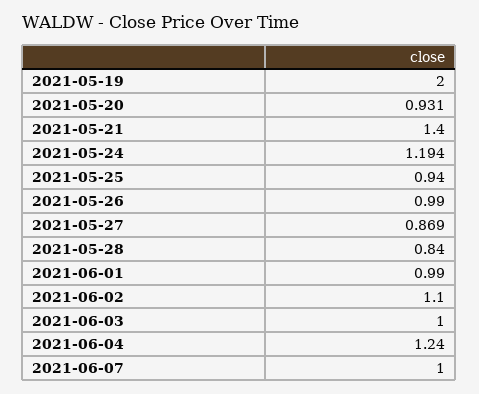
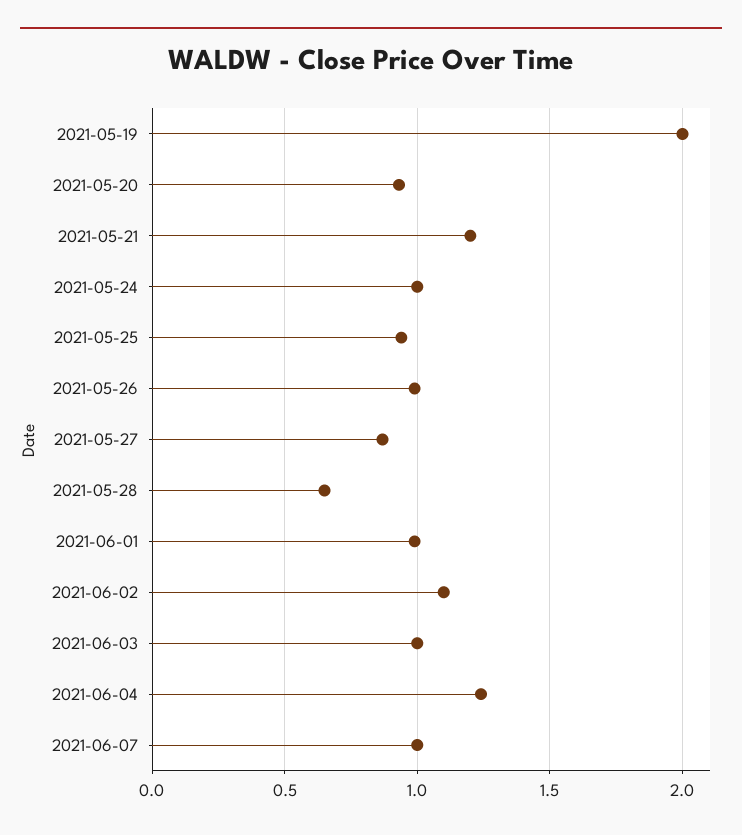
2021-05-21: 1.4 -> 1.2
2021-05-24: 1.194 -> 1
2021-05-28: 0.84 -> 0.65

